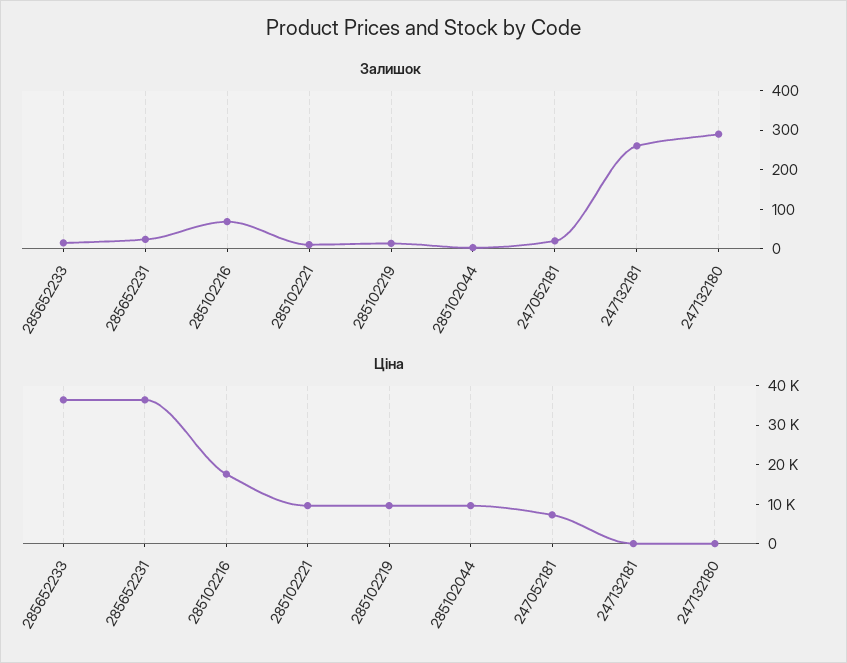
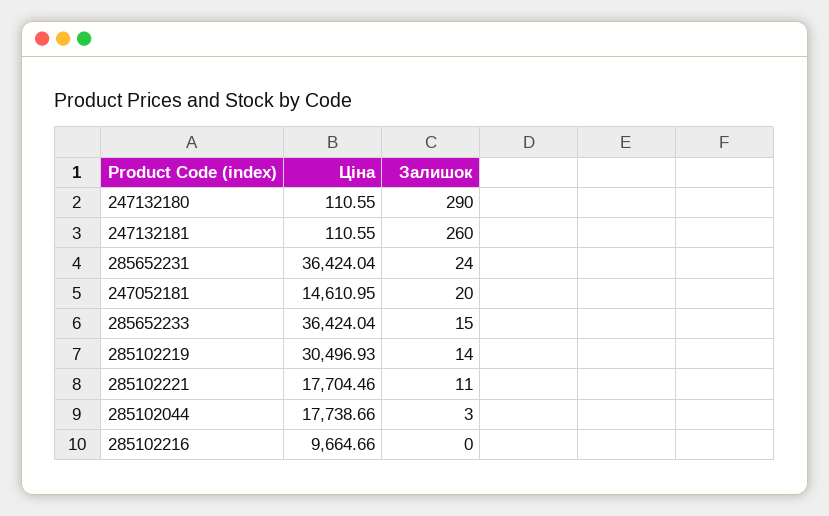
Залишок, 285102216: 75 -> 0
Ціна, 285102216: 17500 -> 9664.66
Ціна, 285102221: 10000 -> 17704.46
Ціна, 285102219: 10000 -> 30496.93
Ціна, 285102044: 10000 -> 17738.66
Ціна, 247052181: 7500 -> 14610.95

